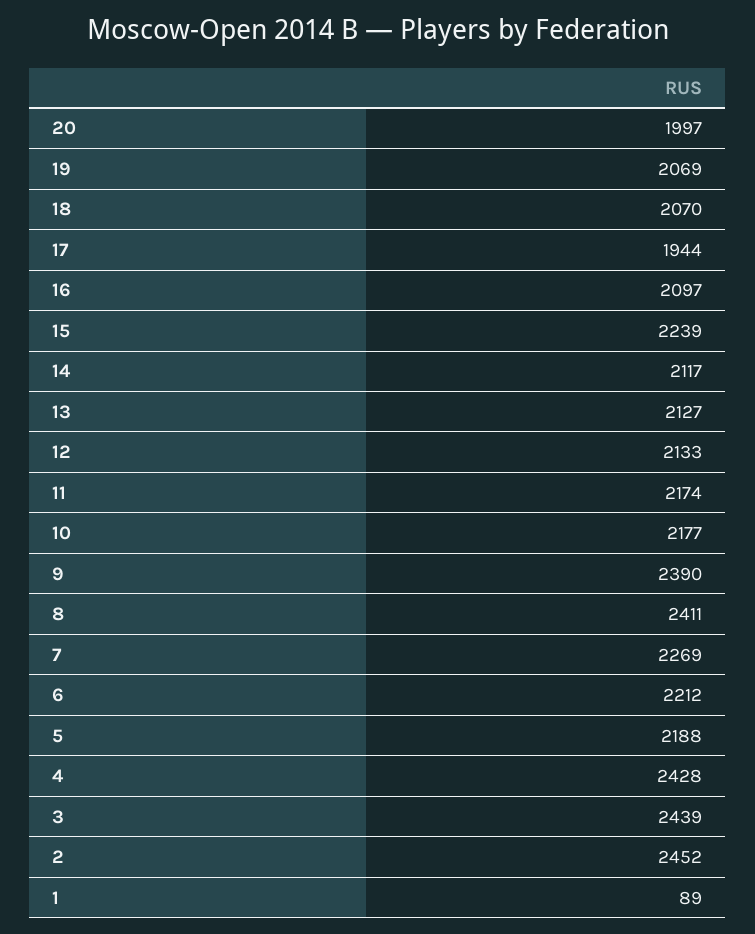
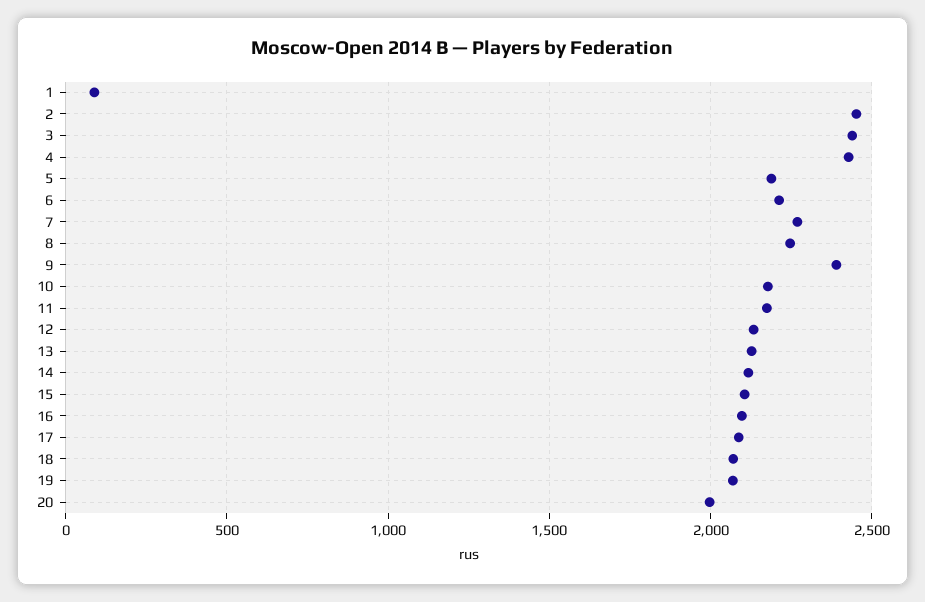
17: 1944 -> 2100
15: 2239 -> 2100
8: 2411 -> 2250

